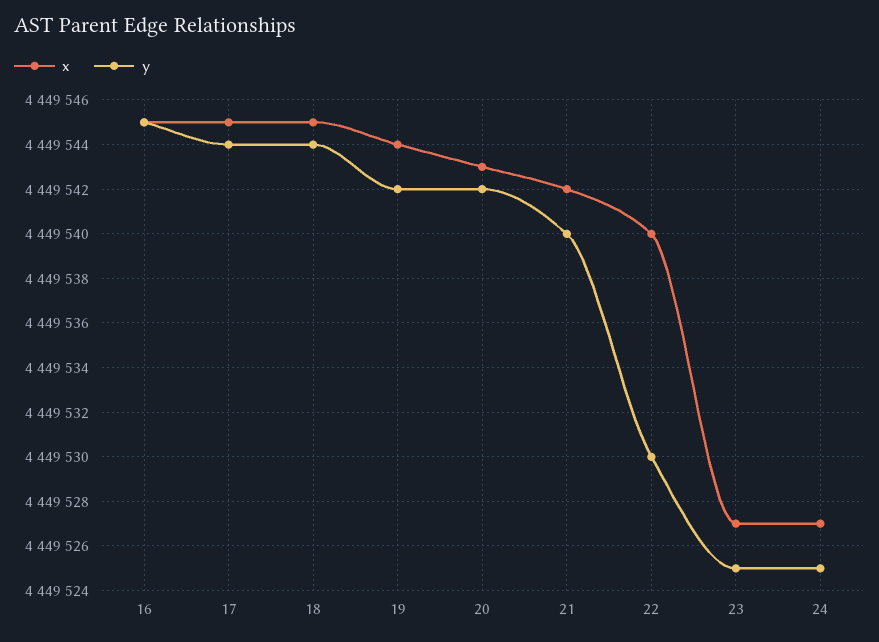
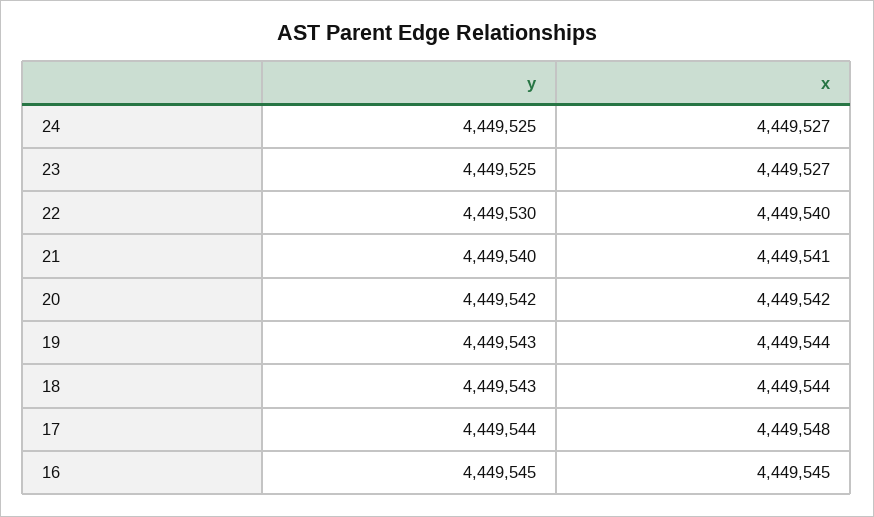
x, 17: 4449545 -> 4449548
x, 18: 4449545 -> 4449544
y, 18: 4449544 -> 4449543
y, 19: 4449542 -> 4449543
x, 20: 4449543 -> 4449542
x, 21: 4449542 -> 4449541

